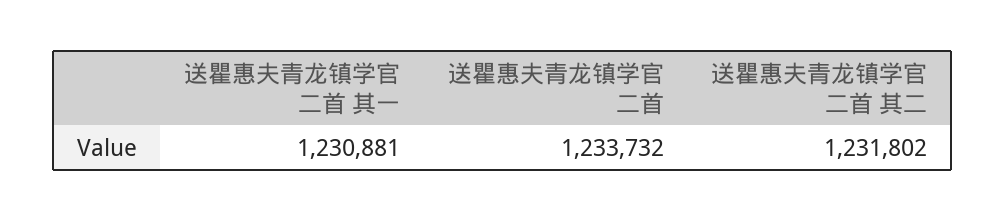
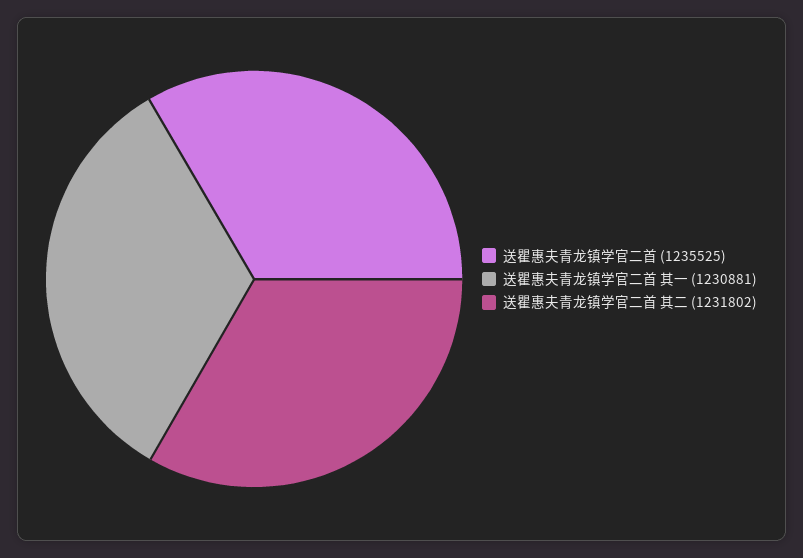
送瞿惠夫青龙镇学官二首: 1233732 -> 1235525

